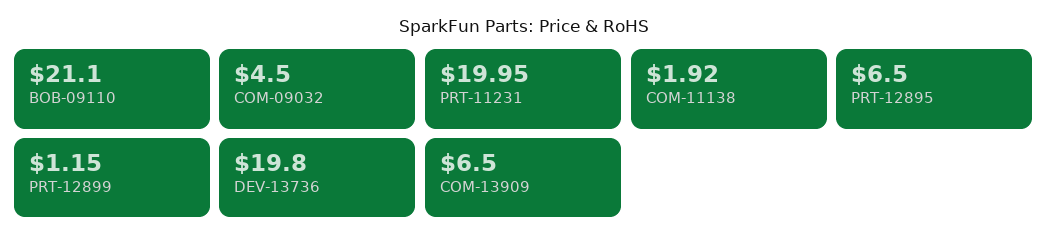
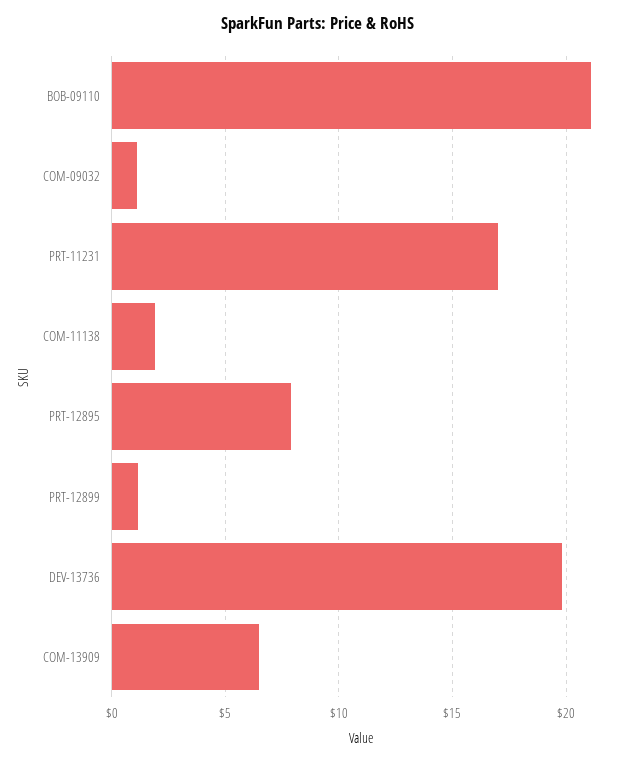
COM-09032: 4.5 -> 1
PRT-11231: 19.95 -> 17
PRT-12895: 6.5 -> 8

